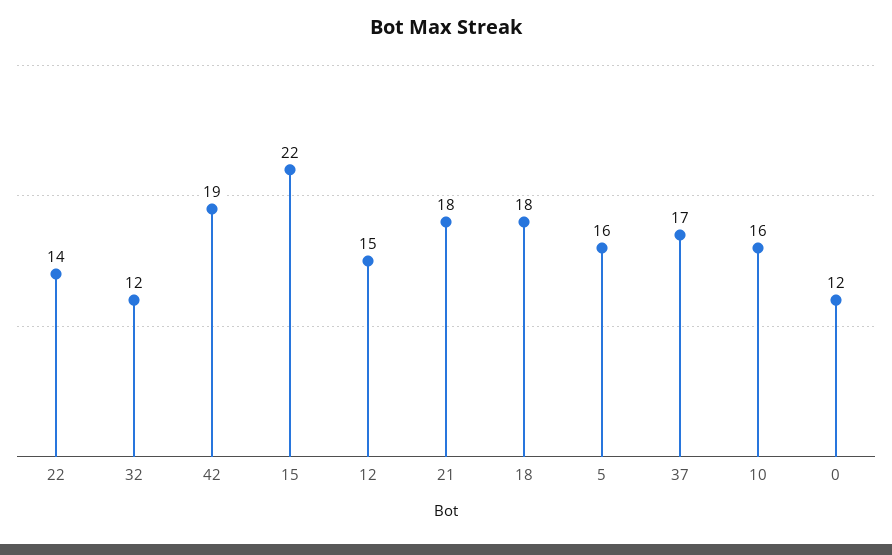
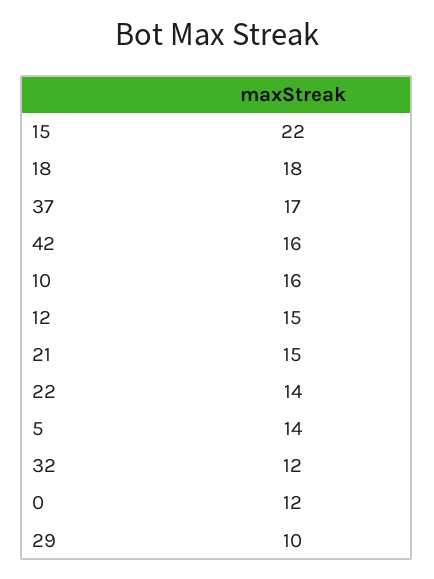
42: 19 -> 16
21: 18 -> 15
5: 16 -> 14
29: none -> 10

